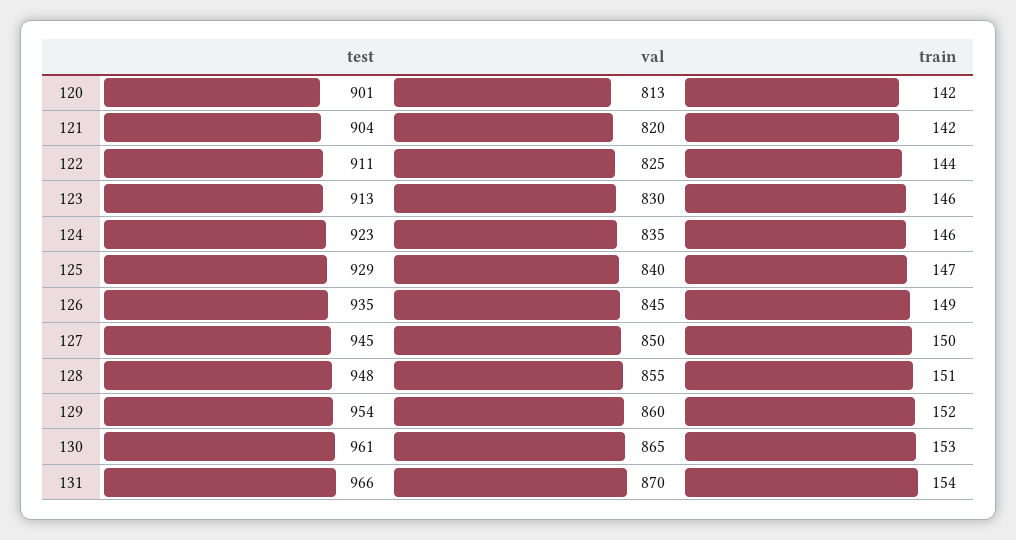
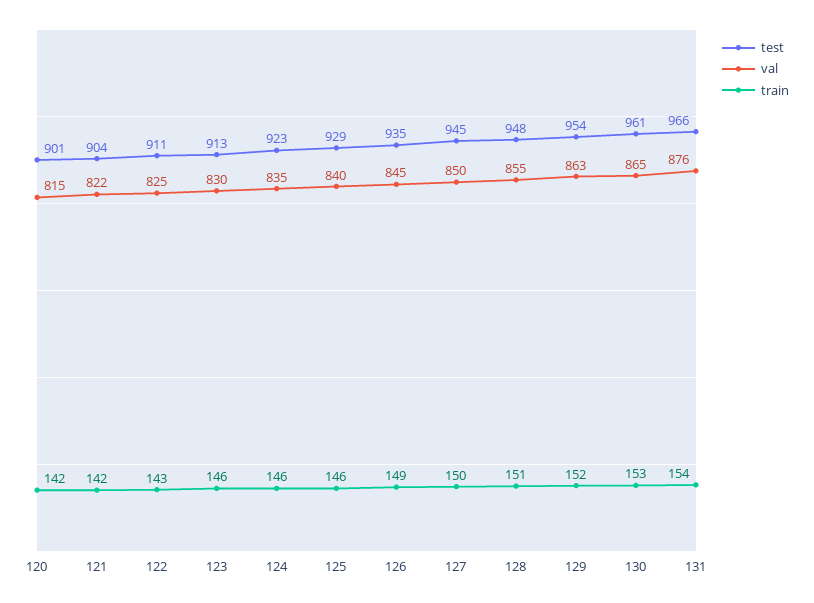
val, 120: 813 -> 815
val, 121: 820 -> 822
train, 122: 144 -> 143
train, 125: 147 -> 146
val, 129: 860 -> 863
val, 131: 870 -> 876

